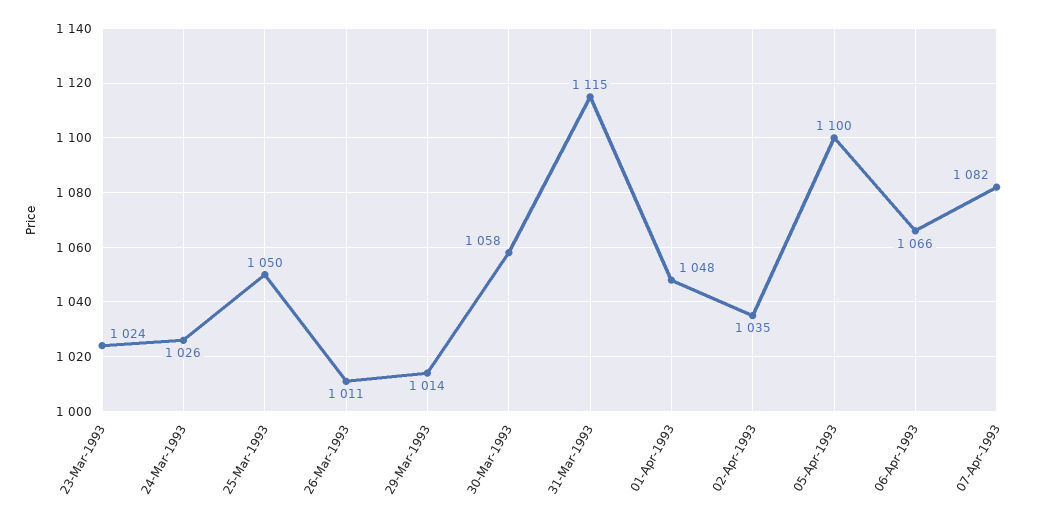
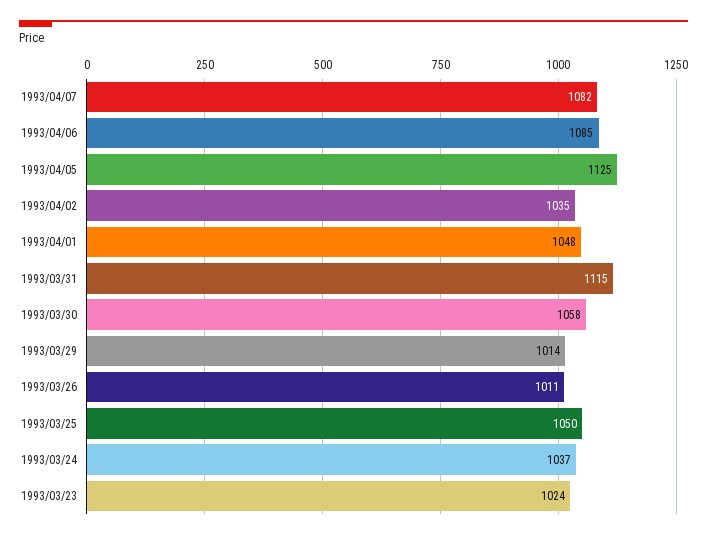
24-Mar-1993: 1026 -> 1037
05-Apr-1993: 1100 -> 1125
06-Apr-1993: 1066 -> 1085

